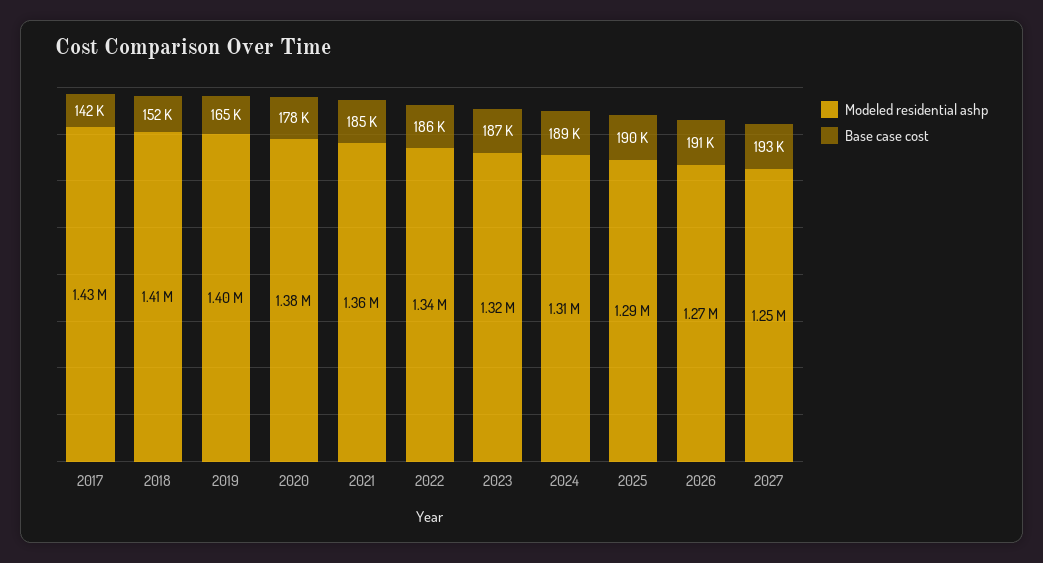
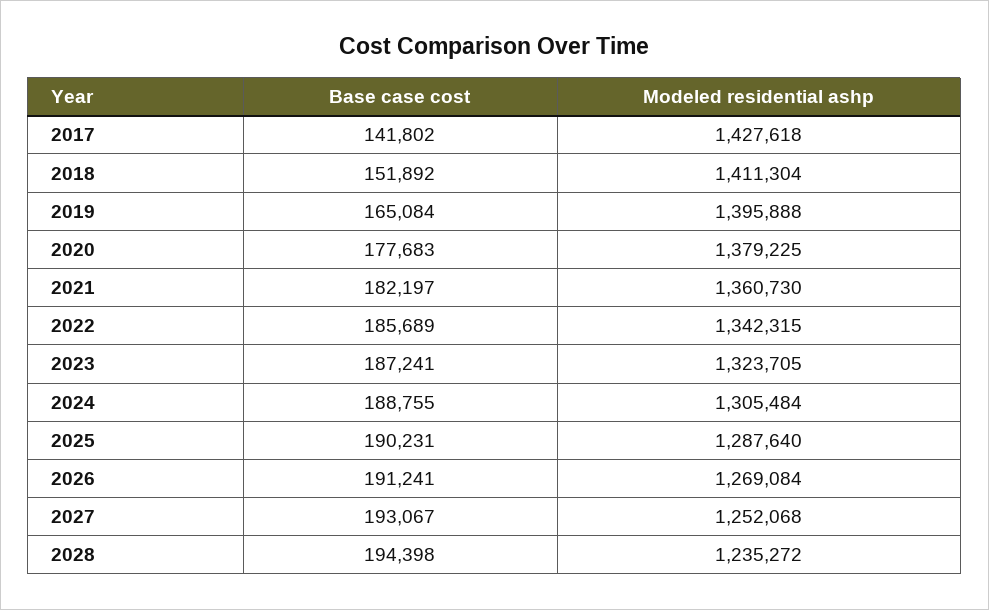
Base case cost, 2021: 185000 -> 182197
Base case cost, 2028: none -> 194398
Modeled residential ashp, 2028: none -> 1235272

